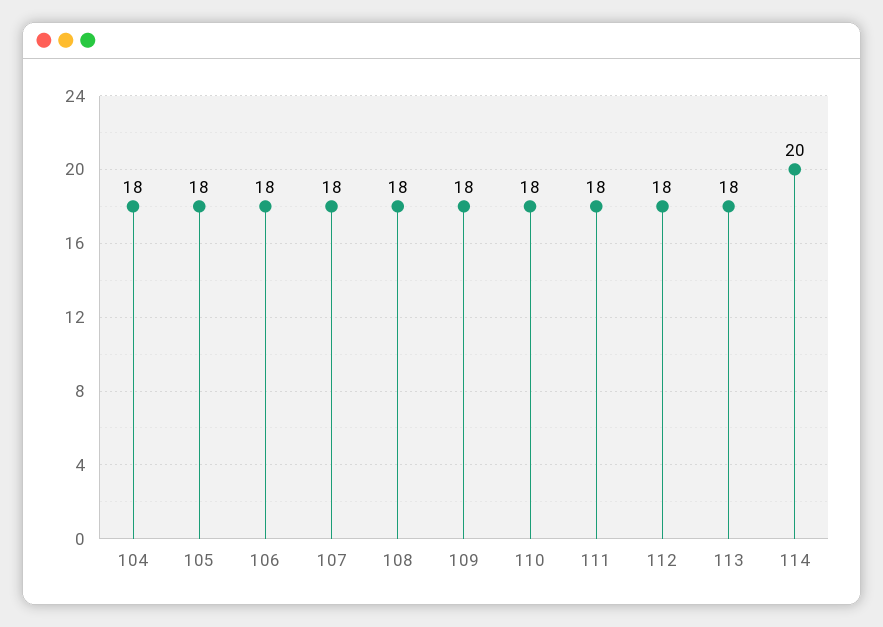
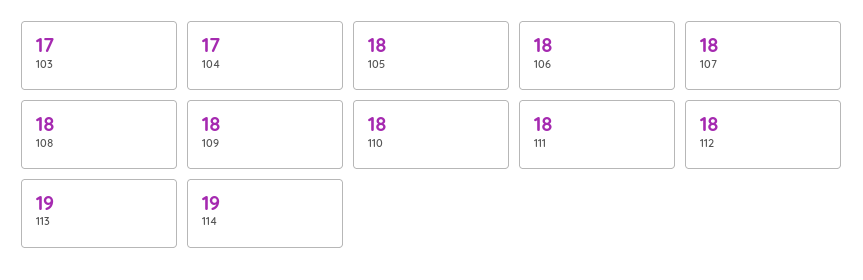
104: 18 -> 17
113: 18 -> 19
114: 20 -> 19
103: none -> 17

